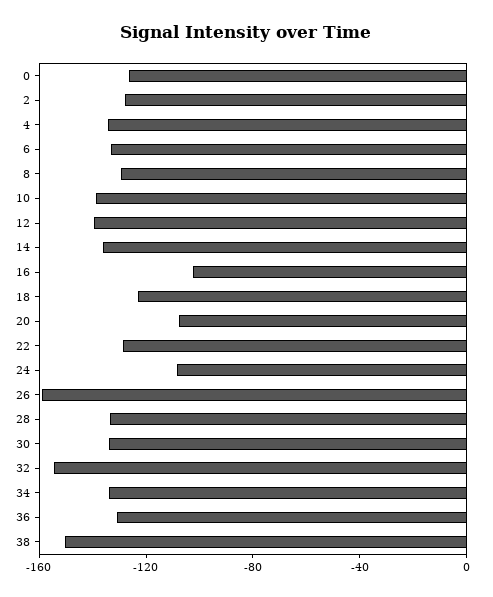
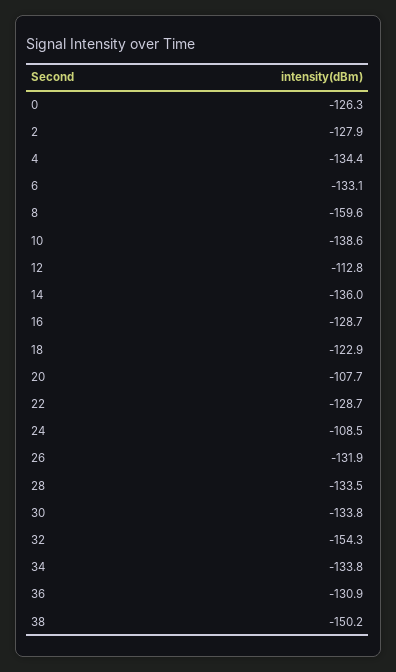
8: -130 -> -159.6
12: -140 -> -112.8
16: -100 -> -128.7
26: -160 -> -131.9

